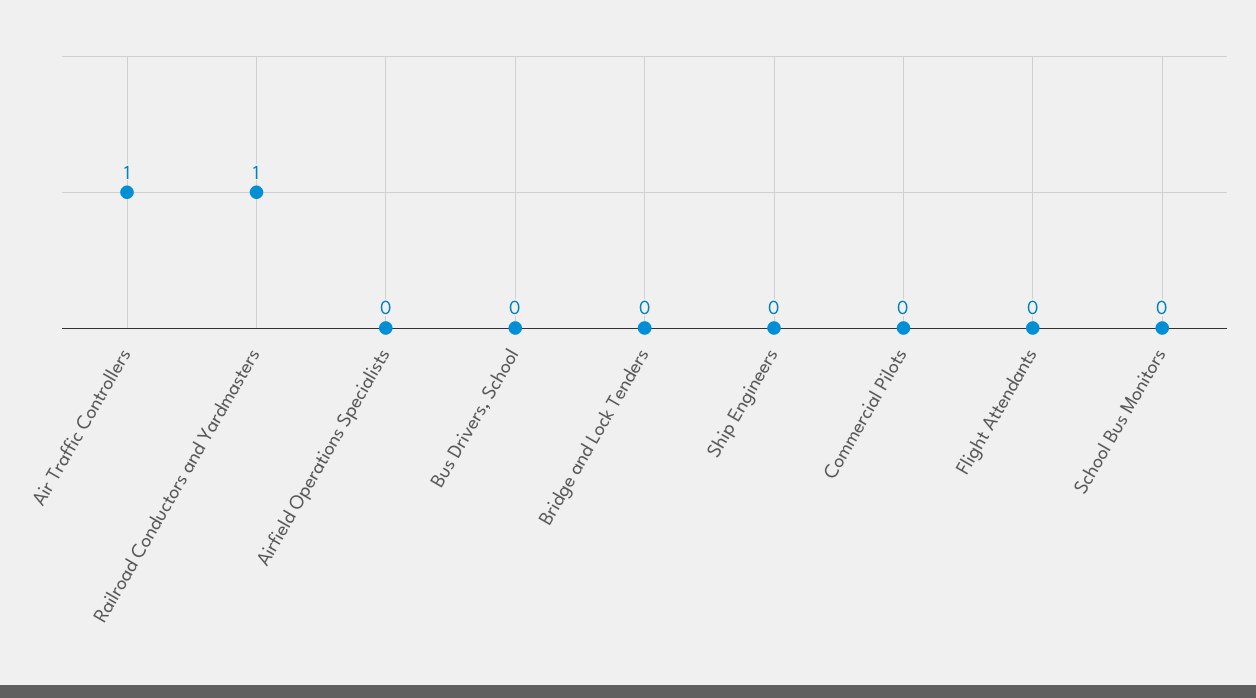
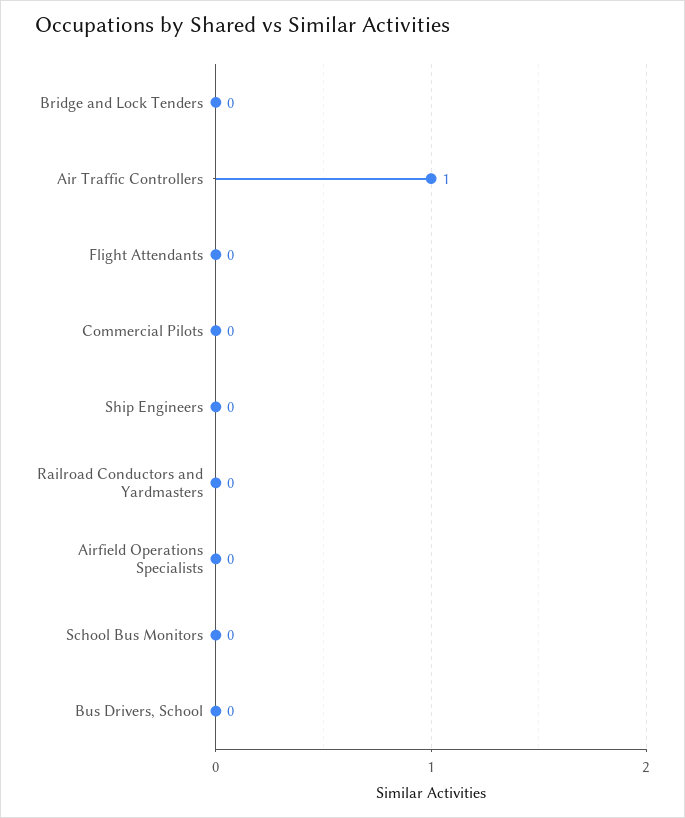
Railroad Conductors and Yardmasters: 1 -> 0

